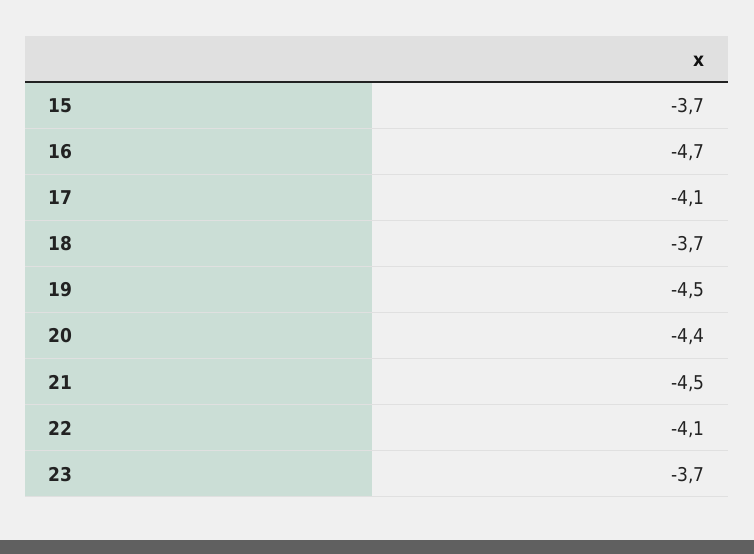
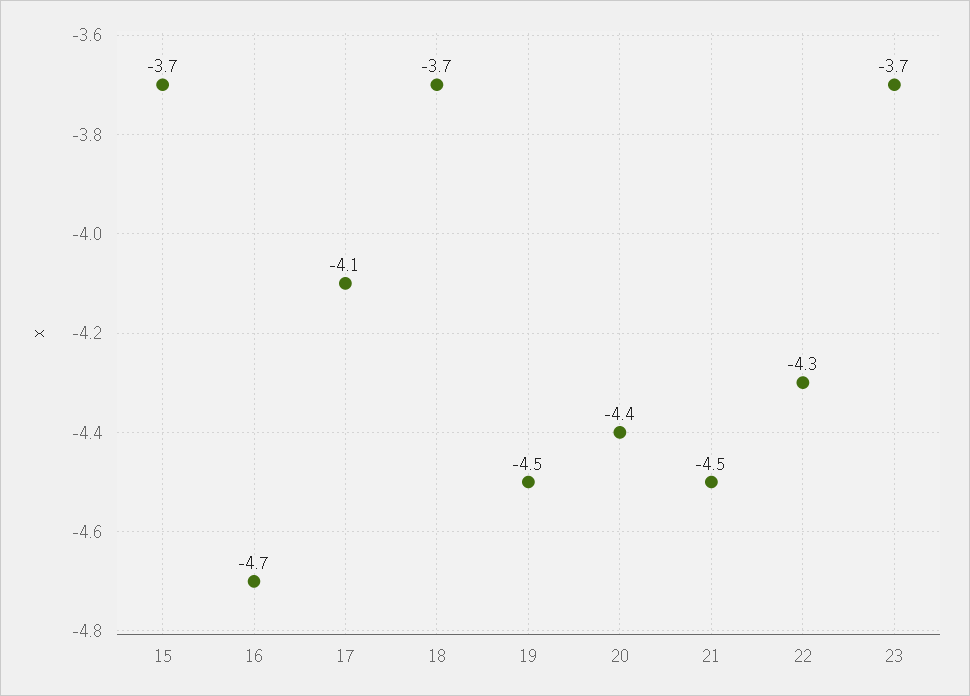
22: -4.1 -> -4.3

